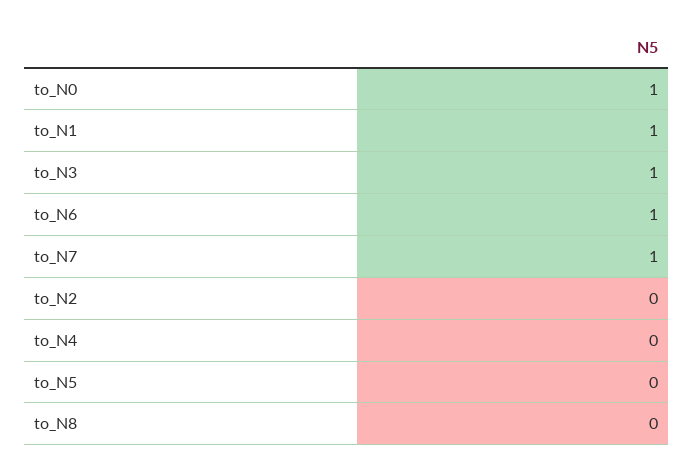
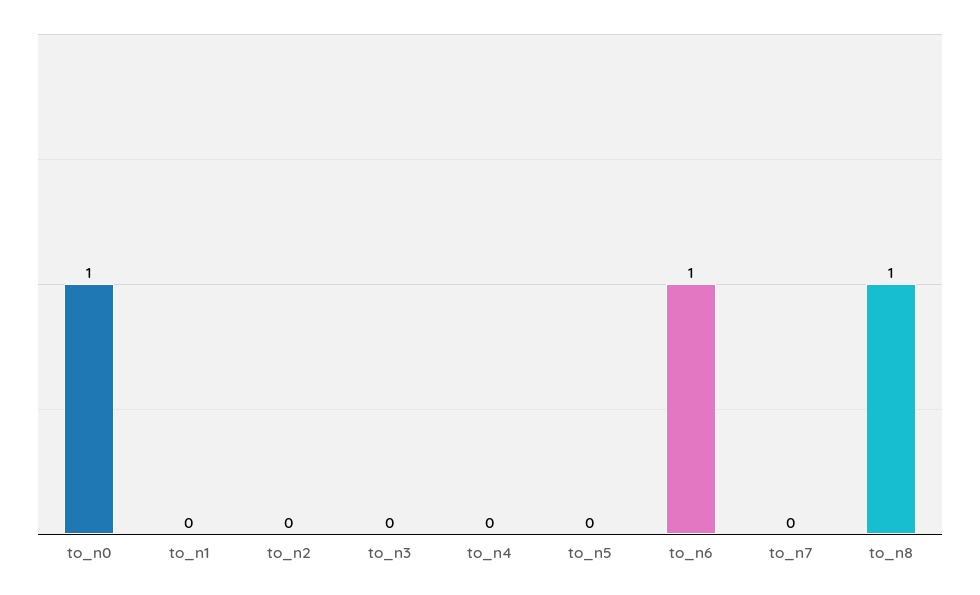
to_N1: 1 -> 0
to_N3: 1 -> 0
to_N7: 1 -> 0
to_N8: 0 -> 1

